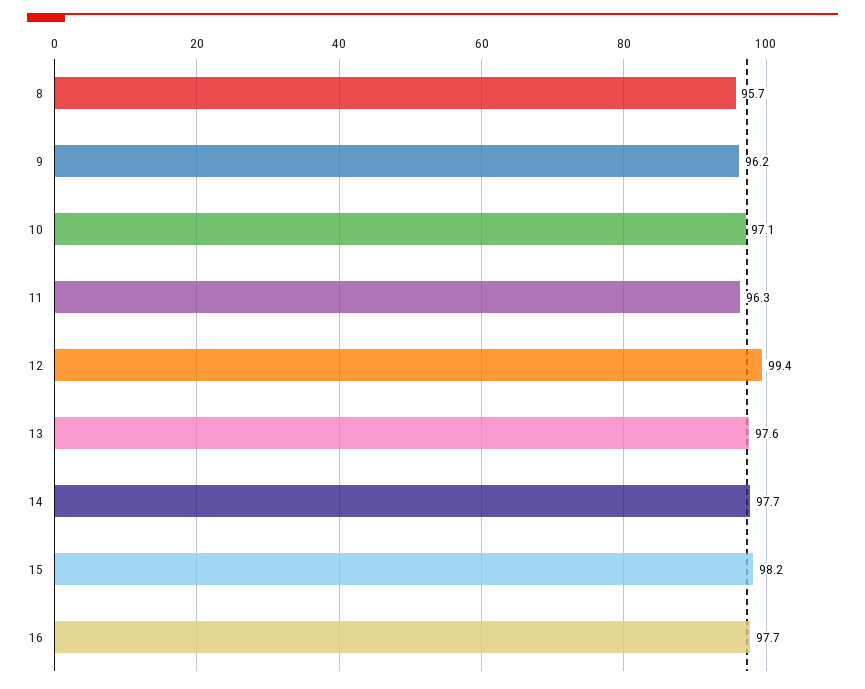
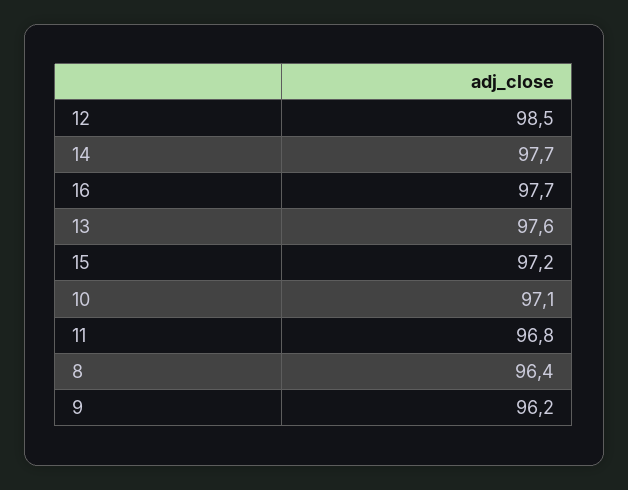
8: 95.7 -> 96.4
11: 96.3 -> 96.8
12: 99.4 -> 98.5
15: 98.2 -> 97.2

